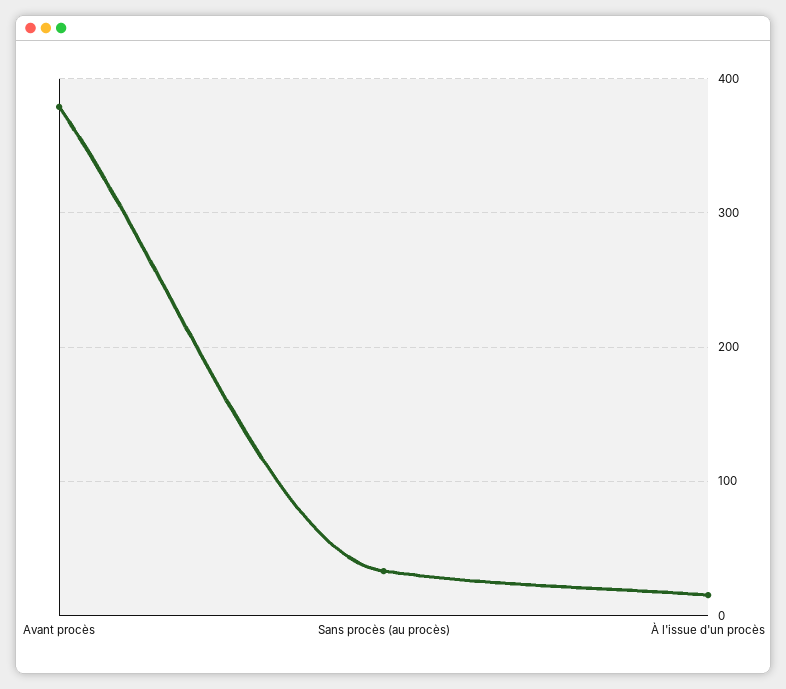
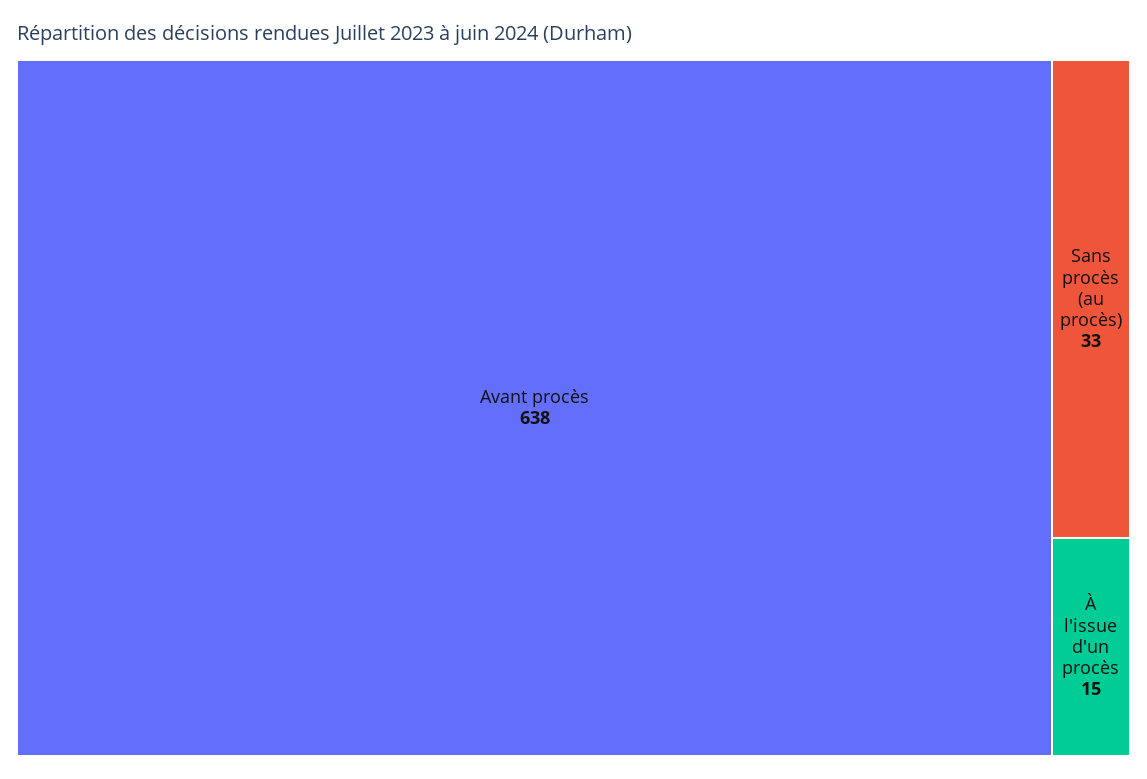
Avant procès: 380 -> 638

